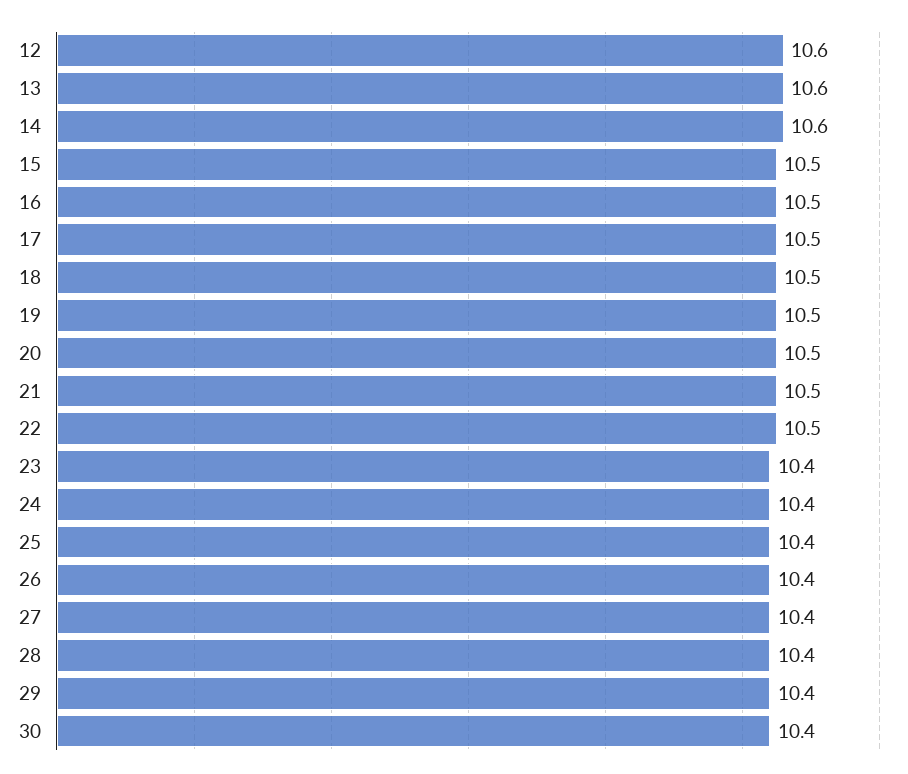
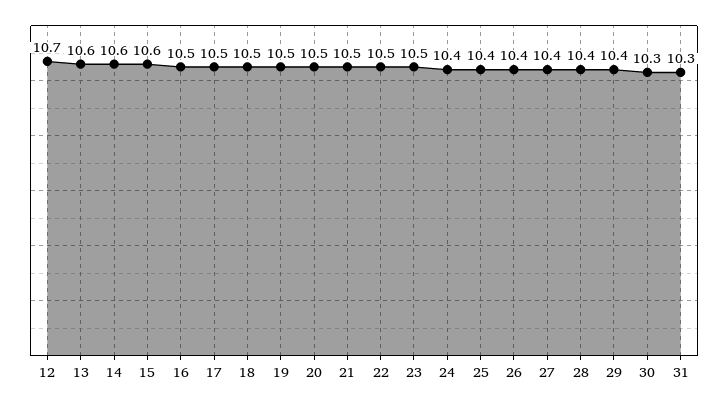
12: 10.6 -> 10.7
15: 10.5 -> 10.6
23: 10.4 -> 10.5
30: 10.4 -> 10.3
31: none -> 10.3

